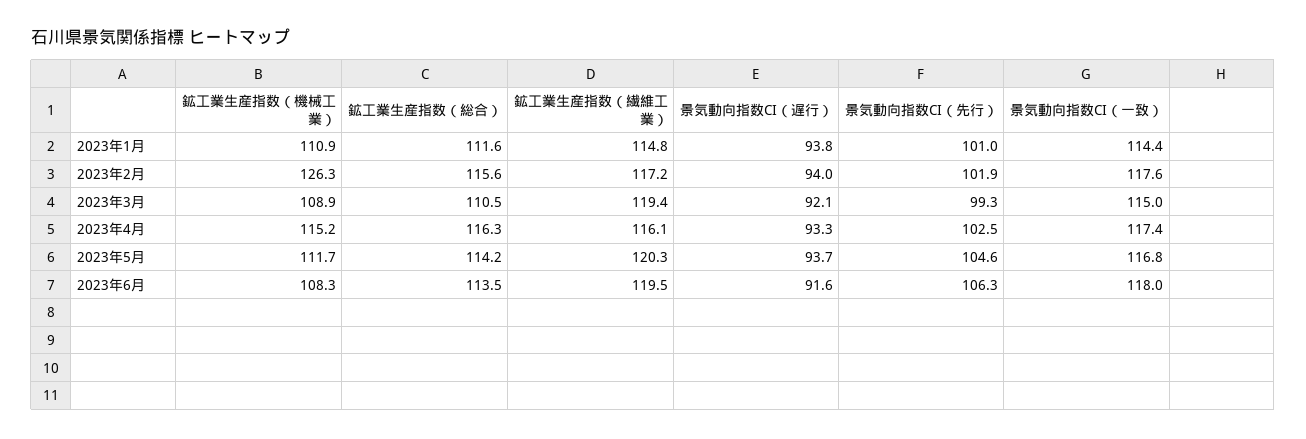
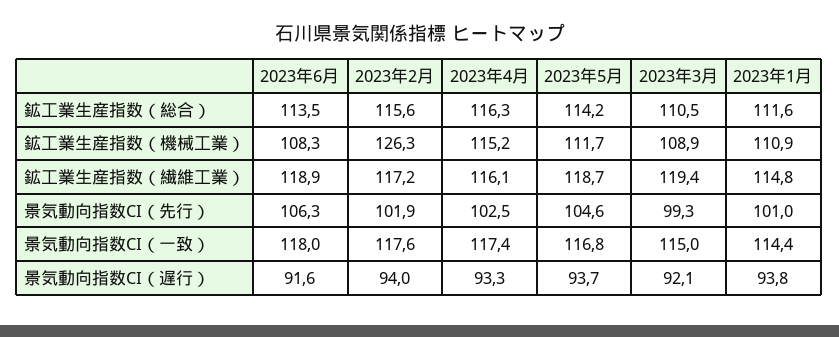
鉱工業生産指数（繊維工業）, 2023年5月: 120.3 -> 118.7
鉱工業生産指数（繊維工業）, 2023年6月: 119.5 -> 118.9

